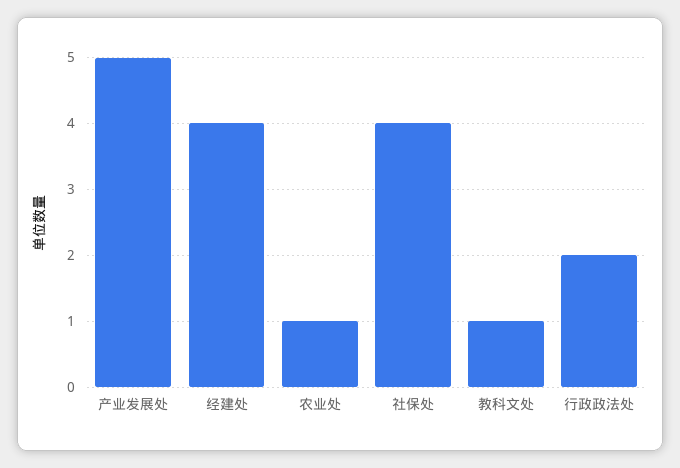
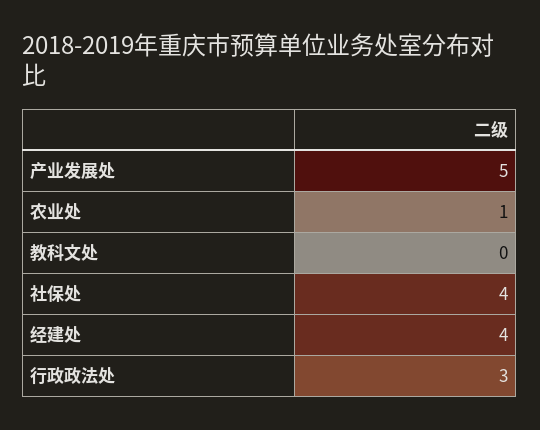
教科文处: 1 -> 0
行政政法处: 2 -> 3

